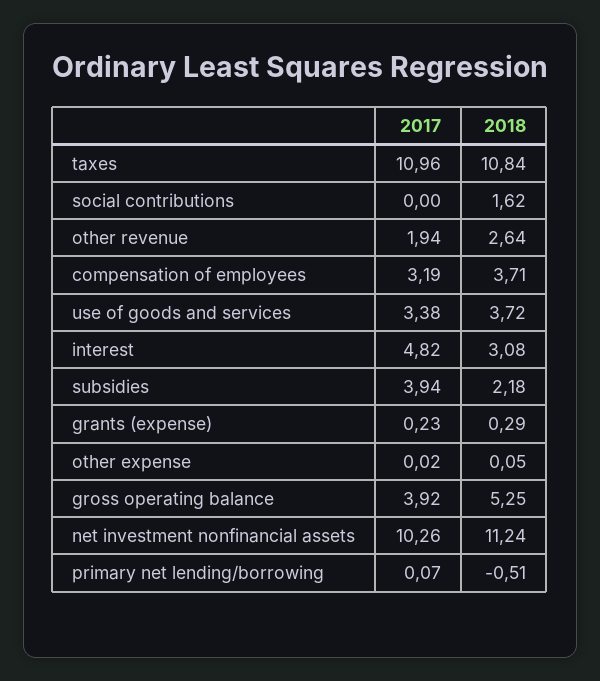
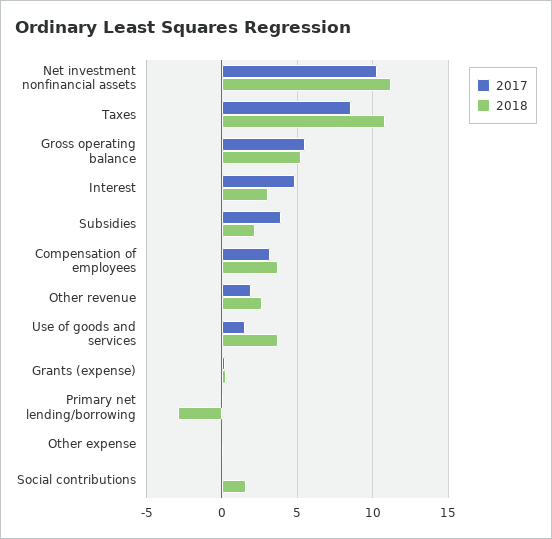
2017, taxes: 10.96 -> 8.5
2017, use of goods and services: 3.38 -> 1.5
2017, gross operating balance: 3.92 -> 5.5
2018, primary net lending/borrowing: -0.51 -> -3

